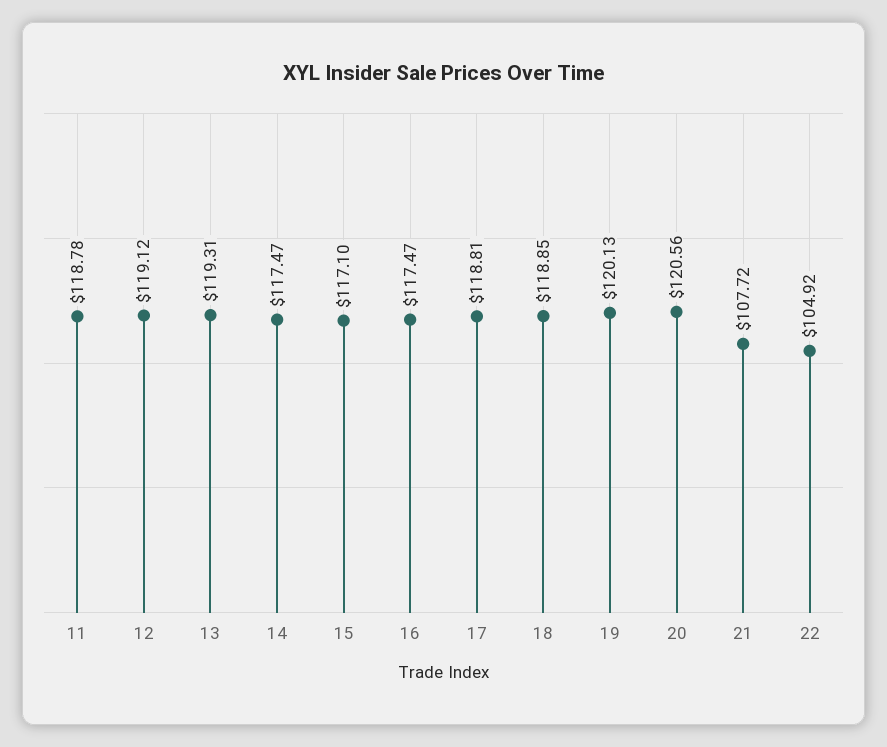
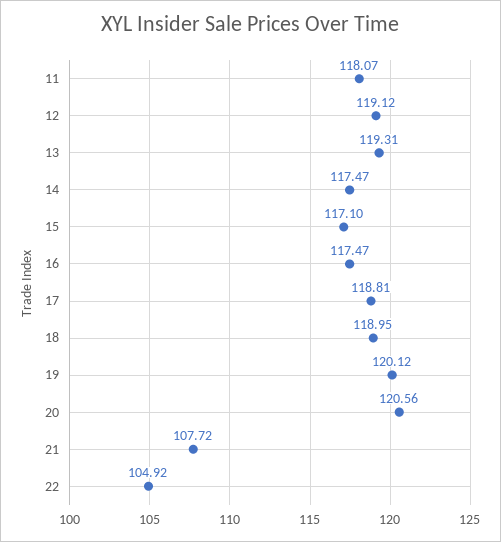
11: 118.78 -> 118.07
18: 118.85 -> 118.95
19: 120.13 -> 120.12

